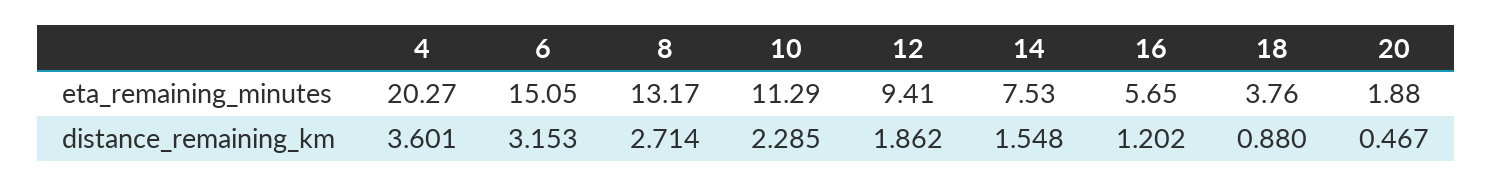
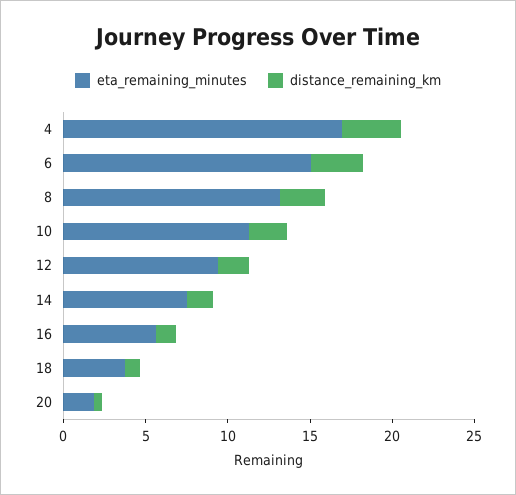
eta_remaining_minutes, 4: 20.27 -> 17

